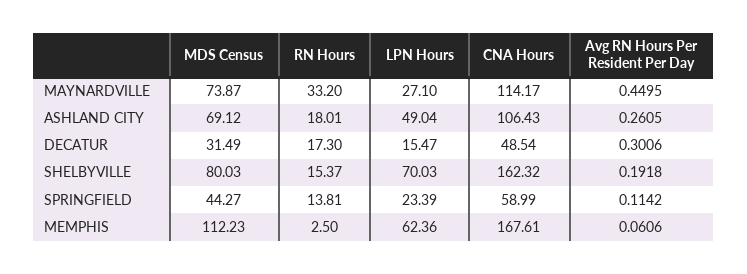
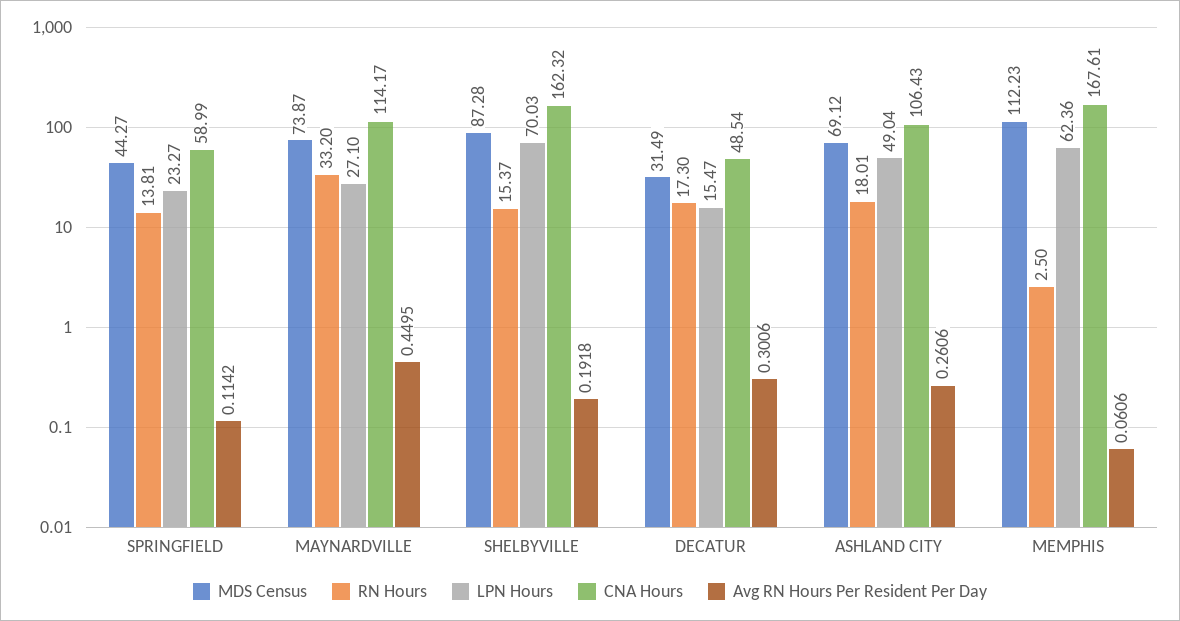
Avg RN Hours Per Resident Per Day, ASHLAND CITY: 0.2605 -> 0.2606
MDS Census, SHELBYVILLE: 80.03 -> 87.28
LPN Hours, SPRINGFIELD: 23.39 -> 23.27

